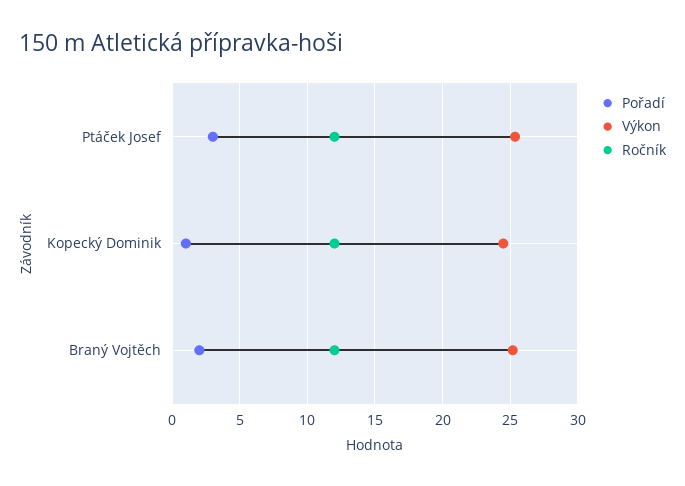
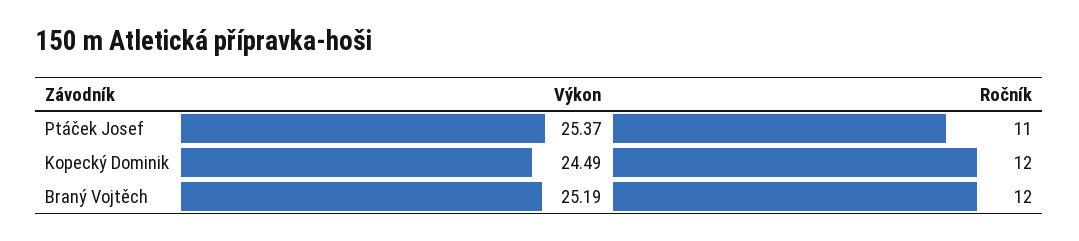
Pořadí, Ptáček Josef: 3 -> none
Ročník, Ptáček Josef: 12 -> 11
Pořadí, Kopecký Dominik: 1 -> none
Pořadí, Braný Vojtěch: 2 -> none

